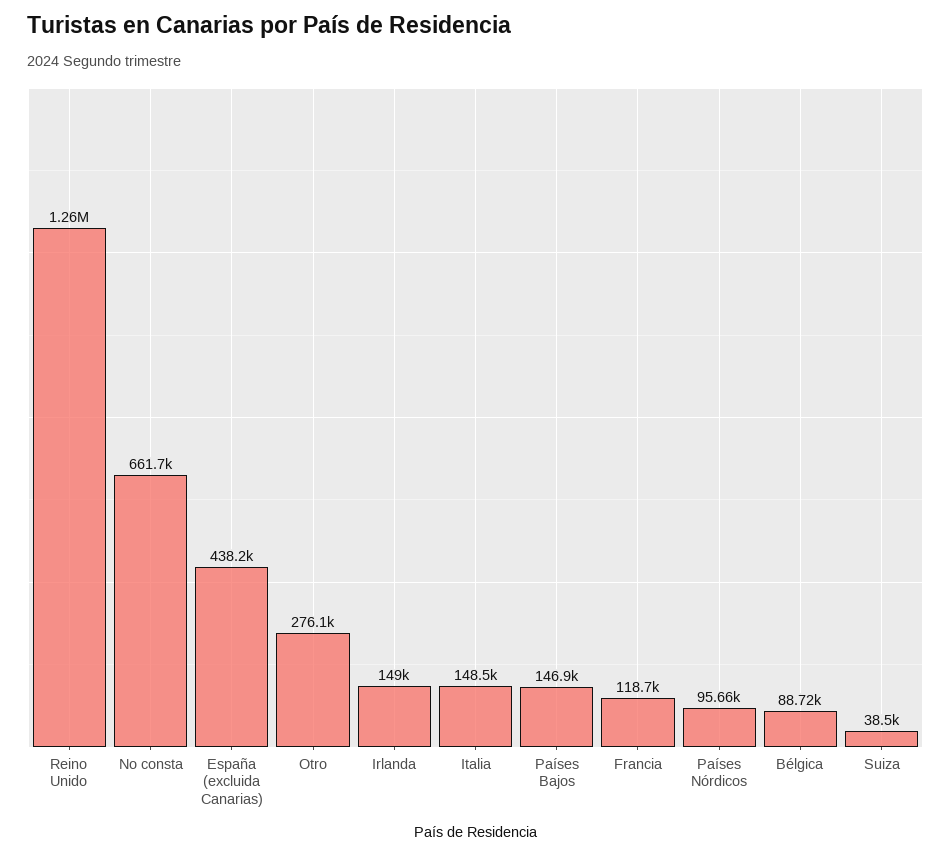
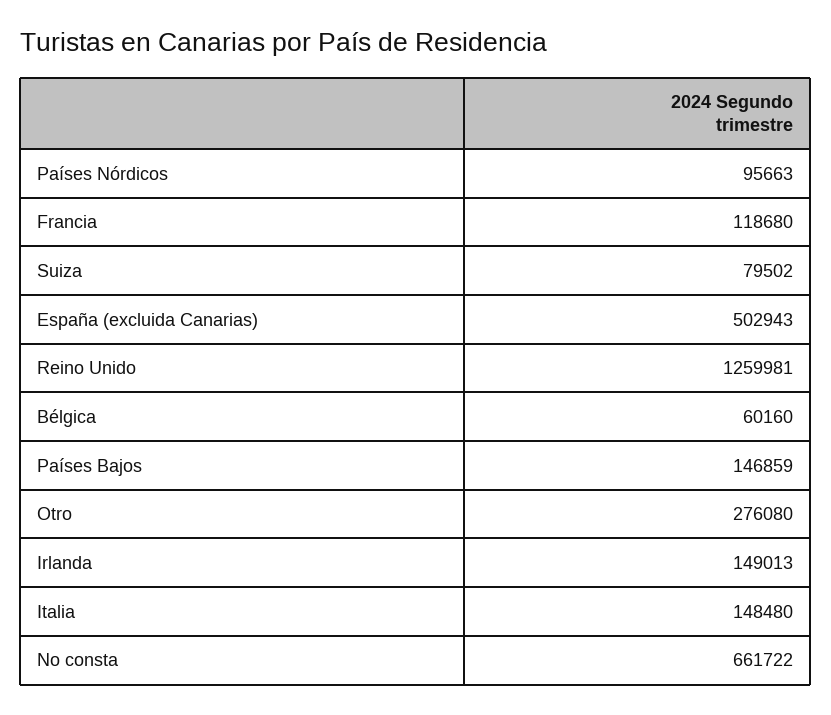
España (excluida Canarias): 438200 -> 502943
Bélgica: 88720 -> 60160
Suiza: 38500 -> 79502

